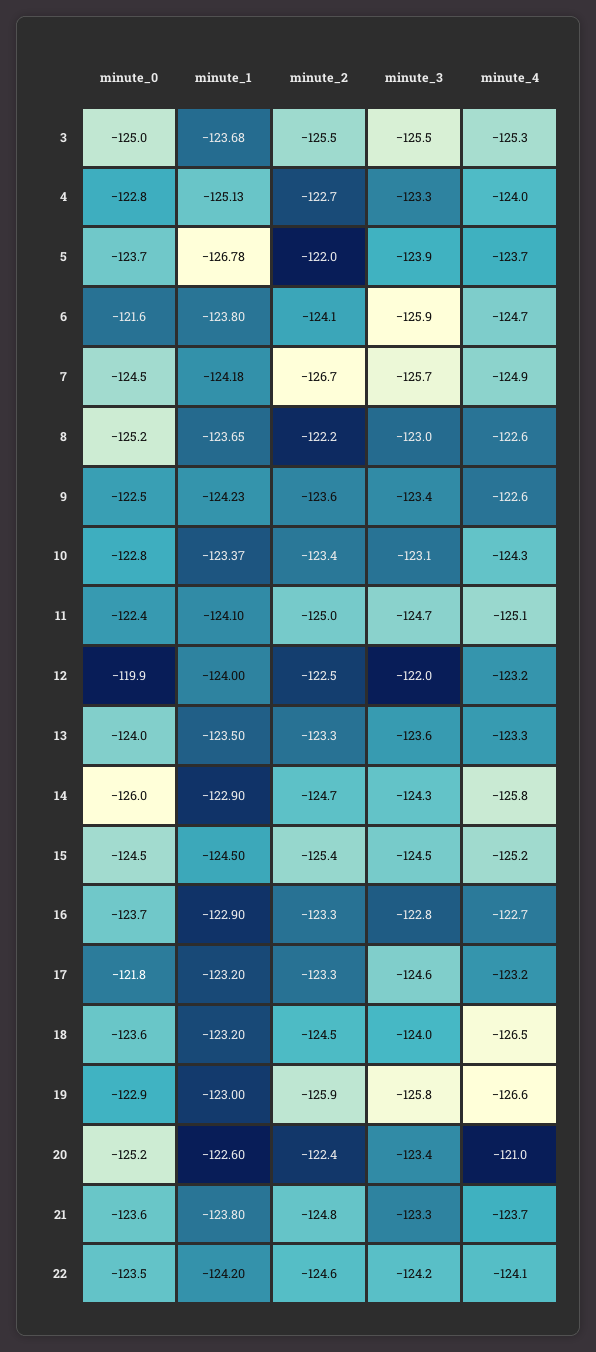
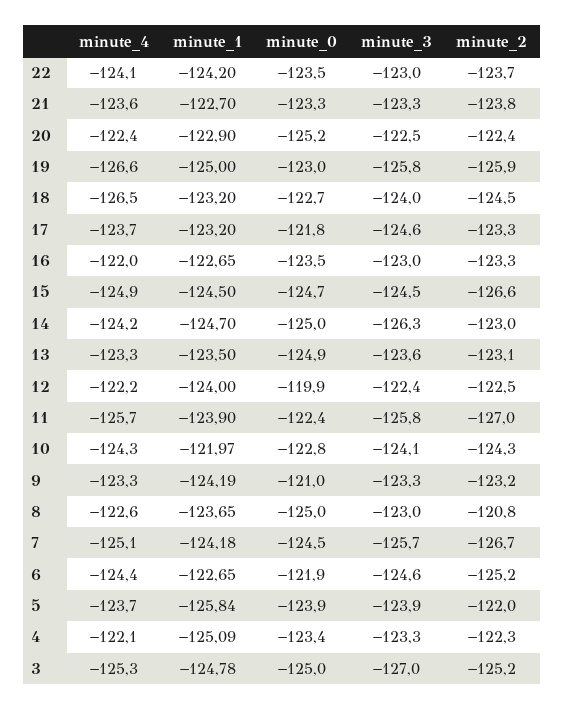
minute_1, 3: -123.68 -> -124.78
minute_2, 3: -125.5 -> -125.2
minute_3, 3: -125.5 -> -127
minute_0, 4: -122.8 -> -123.4
minute_1, 4: -125.13 -> -125.09
minute_2, 4: -122.7 -> -122.3
minute_4, 4: -124 -> -122.1
minute_0, 5: -123.7 -> -123.9
minute_1, 5: -126.78 -> -125.84
minute_0, 6: -121.6 -> -121.9
minute_1, 6: -123.8 -> -122.65
minute_2, 6: -124.1 -> -125.2
minute_3, 6: -125.9 -> -124.6
minute_4, 6: -124.7 -> -124.4
minute_4, 7: -124.9 -> -125.1
minute_0, 8: -125.2 -> -125
minute_2, 8: -122.2 -> -120.8
minute_0, 9: -122.5 -> -121
minute_1, 9: -124.23 -> -124.19
minute_2, 9: -123.6 -> -123.2
minute_3, 9: -123.4 -> -123.3
minute_4, 9: -122.6 -> -123.3
minute_1, 10: -123.37 -> -121.97
minute_2, 10: -123.4 -> -124.3
minute_3, 10: -123.1 -> -124.1
minute_1, 11: -124.1 -> -123.9
minute_2, 11: -125 -> -127
minute_3, 11: -124.7 -> -125.8
minute_4, 11: -125.1 -> -125.7
minute_3, 12: -122 -> -122.4
minute_4, 12: -123.2 -> -122.2
minute_0, 13: -124 -> -124.9
minute_2, 13: -123.3 -> -123.1
minute_0, 14: -126 -> -125
minute_1, 14: -122.9 -> -124.7
minute_2, 14: -124.7 -> -123
minute_3, 14: -124.3 -> -126.3
minute_4, 14: -125.8 -> -124.2
minute_0, 15: -124.5 -> -124.7
minute_2, 15: -125.4 -> -126.6
minute_4, 15: -125.2 -> -124.9
minute_0, 16: -123.7 -> -123.5
minute_1, 16: -122.9 -> -122.65
minute_3, 16: -122.8 -> -123
minute_4, 16: -122.7 -> -122
minute_4, 17: -123.2 -> -123.7
minute_0, 18: -123.6 -> -122.7
minute_0, 19: -122.9 -> -123
minute_1, 19: -123 -> -125
minute_1, 20: -122.6 -> -122.9
minute_3, 20: -123.4 -> -122.5
minute_4, 20: -121 -> -122.4
minute_0, 21: -123.6 -> -123.3
minute_1, 21: -123.8 -> -122.7
minute_2, 21: -124.8 -> -123.8
minute_4, 21: -123.7 -> -123.6
minute_2, 22: -124.6 -> -123.7
minute_3, 22: -124.2 -> -123

